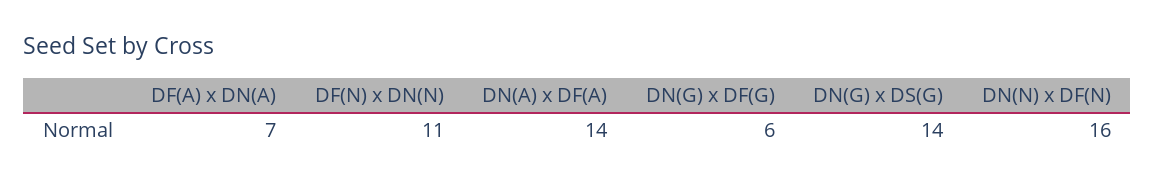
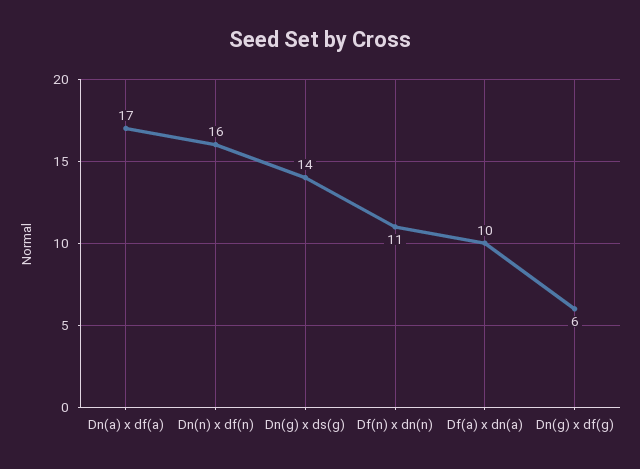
DF(A) x DN(A): 7 -> 10
DN(A) x DF(A): 14 -> 17

